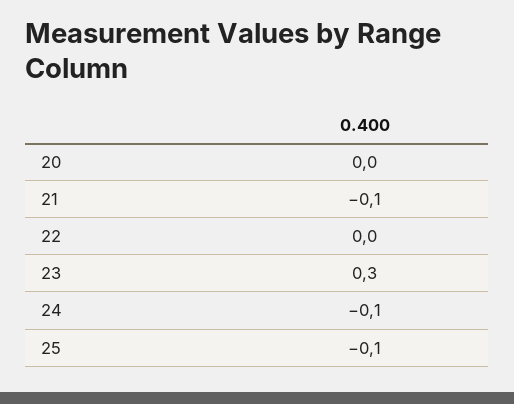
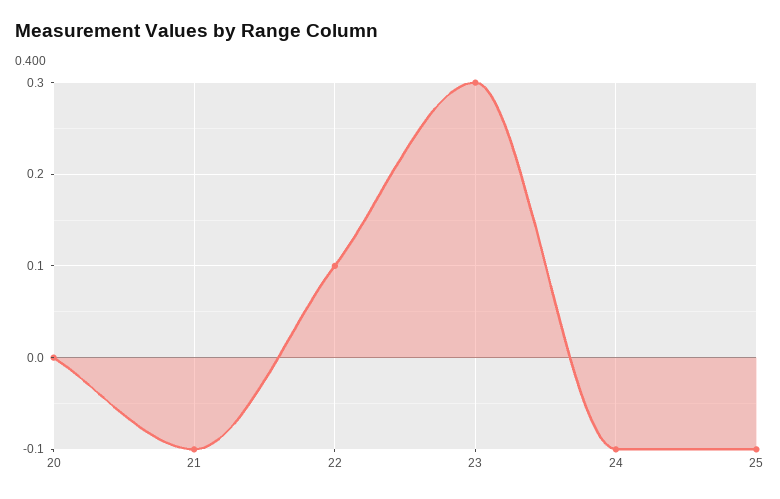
22: 0 -> 0.1

